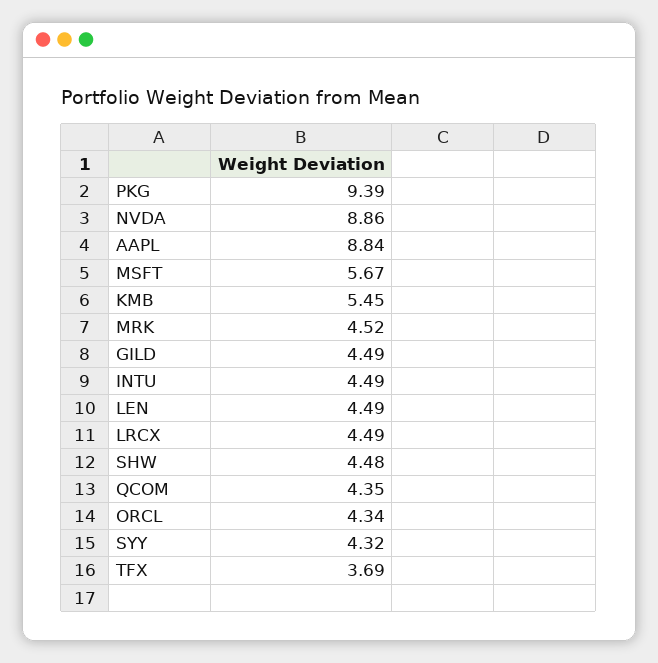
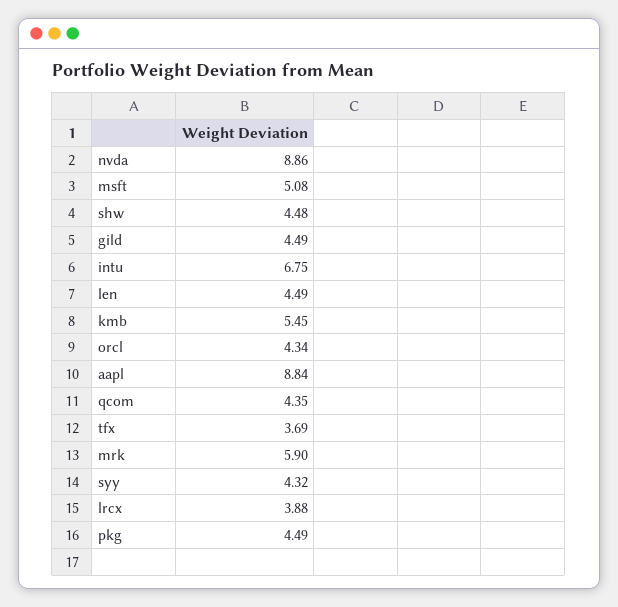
PKG: 9.39 -> 4.49
MSFT: 5.67 -> 5.08
MRK: 4.52 -> 5.9
INTU: 4.49 -> 6.75
LRCX: 4.49 -> 3.88

